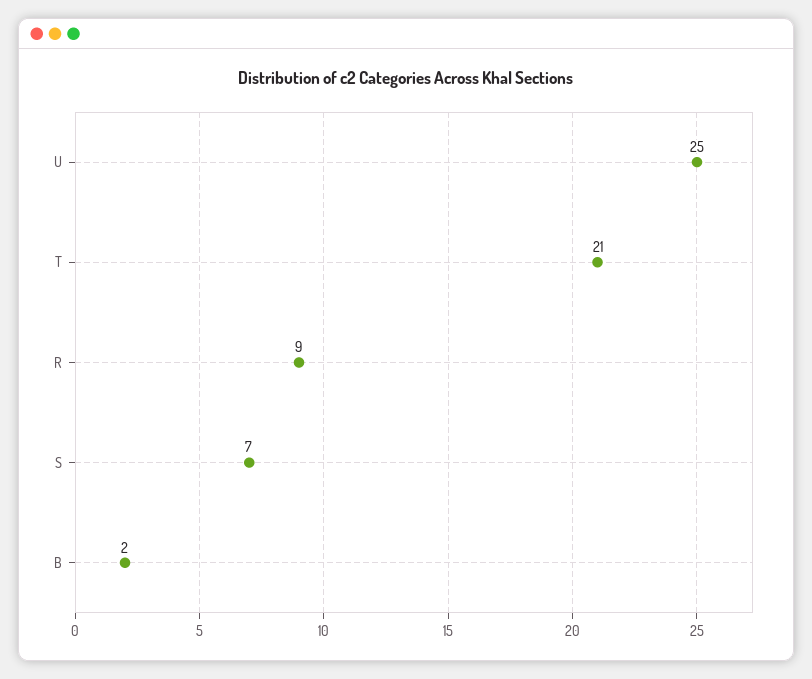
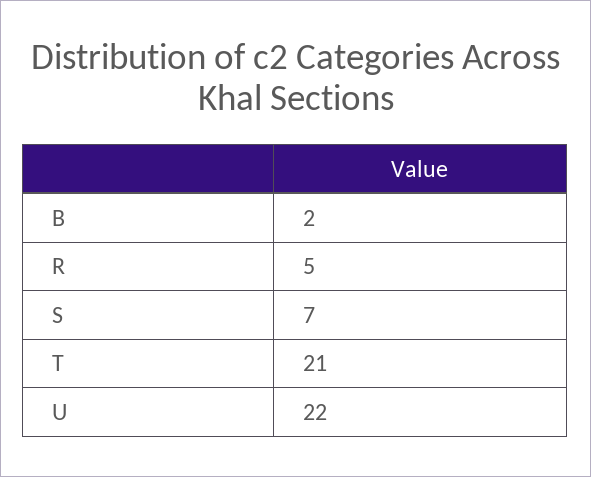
U: 25 -> 22
R: 9 -> 5

